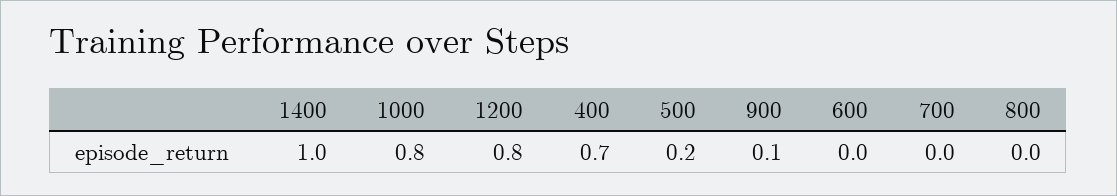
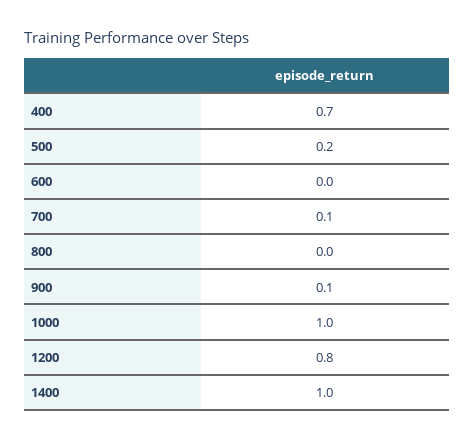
1000: 0.8 -> 1
700: 0 -> 0.1

